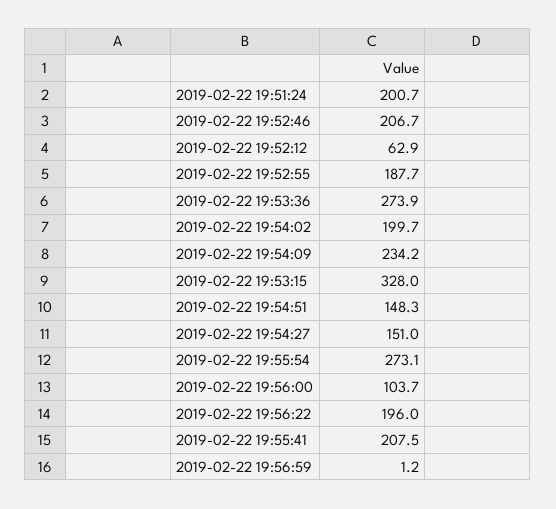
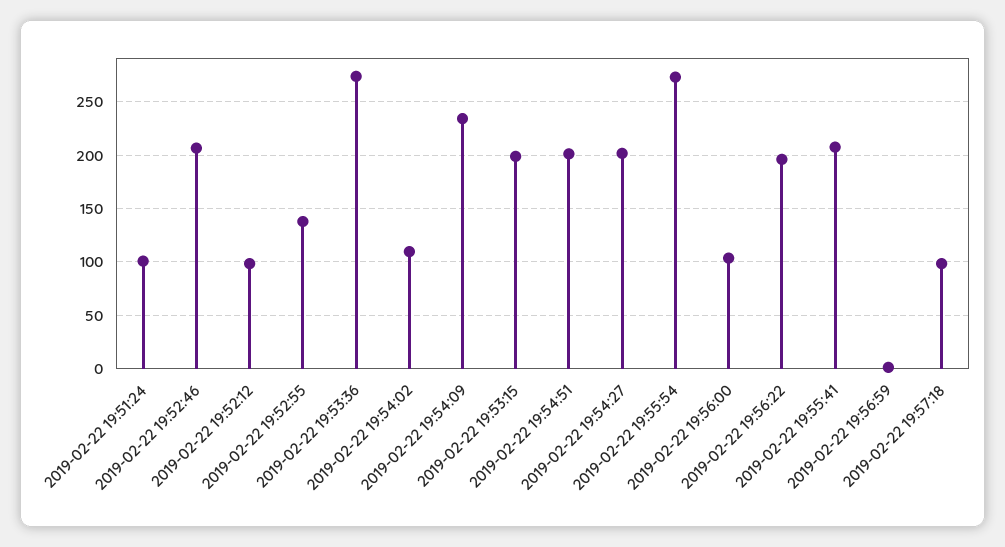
2019-02-22 19:51:24: 200.7 -> 100
2019-02-22 19:52:12: 62.9 -> 100
2019-02-22 19:52:55: 187.7 -> 140
2019-02-22 19:54:02: 199.7 -> 110
2019-02-22 19:53:15: 328 -> 200
2019-02-22 19:54:51: 148.3 -> 200
2019-02-22 19:54:27: 151 -> 200
2019-02-22 19:57:18: none -> 100

